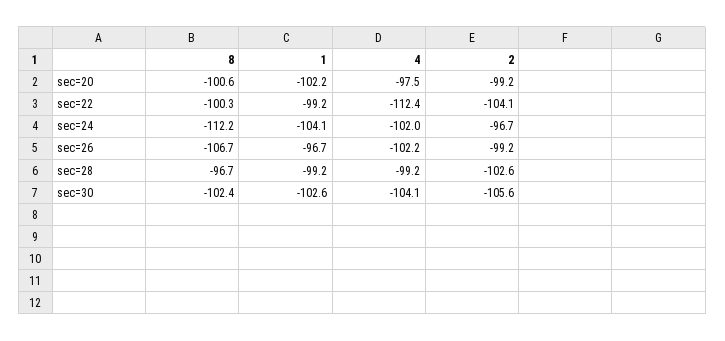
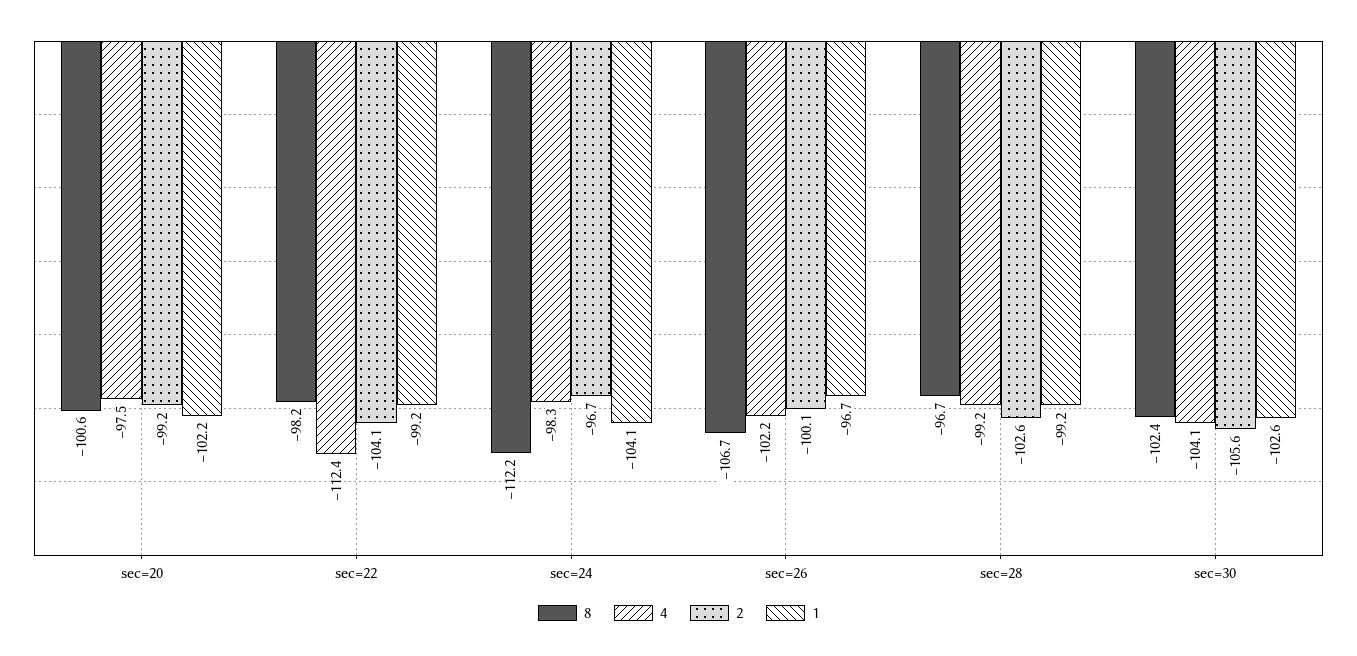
8, sec=22: -100.3 -> -98.2
4, sec=24: -102 -> -98.3
2, sec=26: -99.2 -> -100.1

